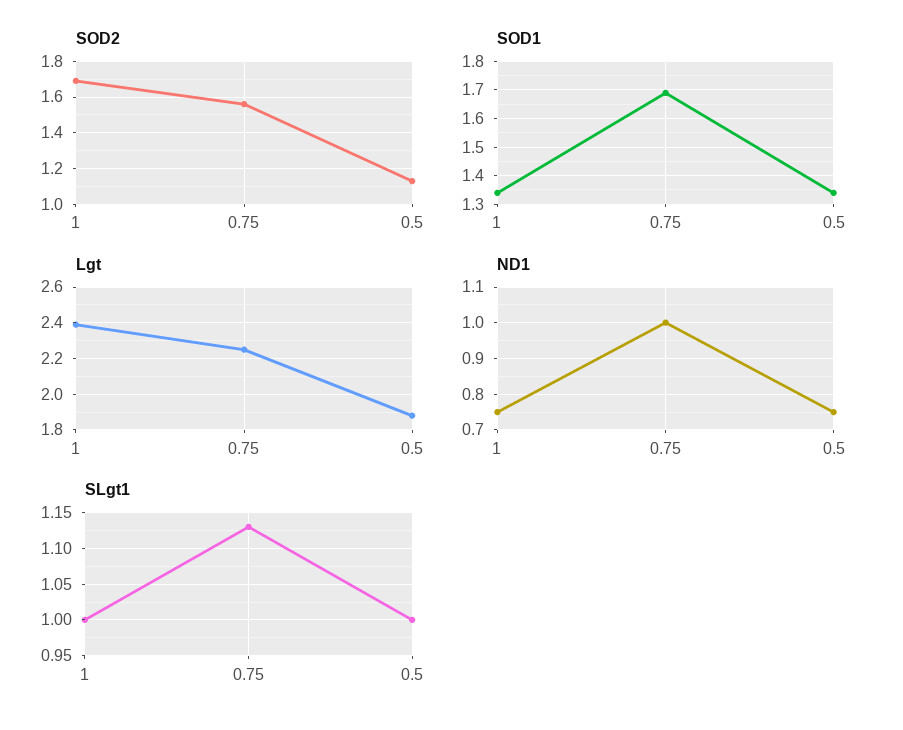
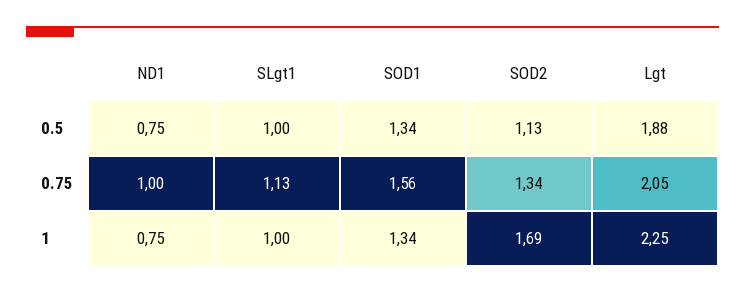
SOD2, 0.75: 1.55 -> 1.34
SOD1, 0.75: 1.7 -> 1.56
Lgt, 1: 2.4 -> 2.25
Lgt, 0.75: 2.25 -> 2.05

